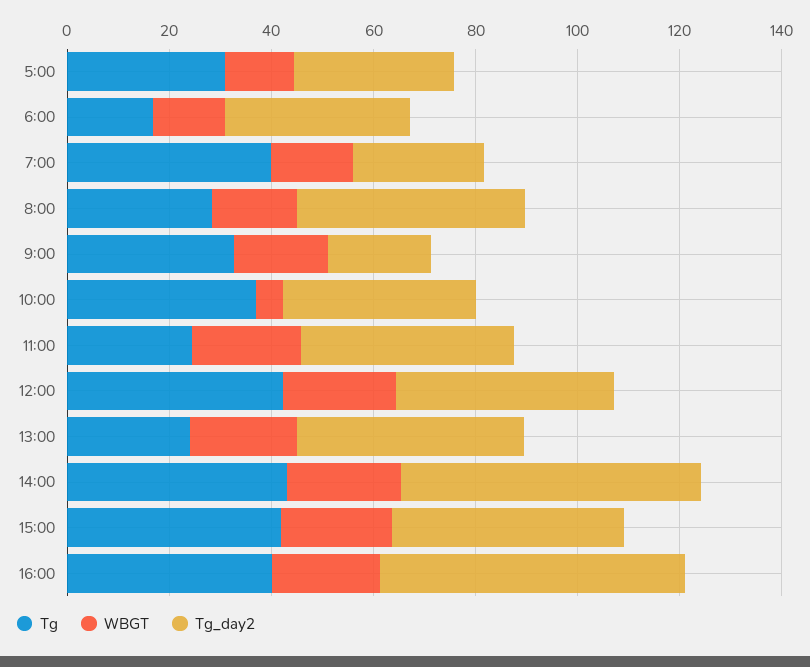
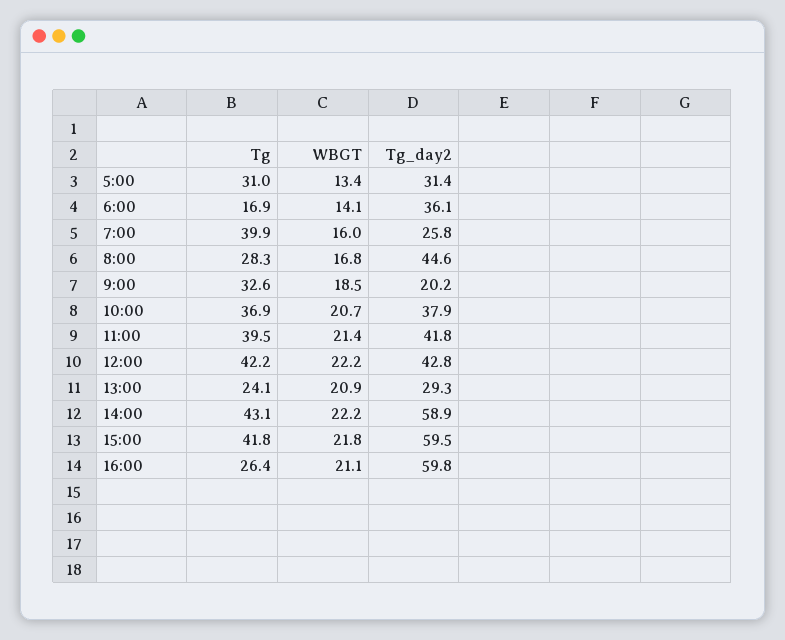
WBGT, 10:00: 5 -> 20.7
Tg, 11:00: 25 -> 39.5
Tg_day2, 13:00: 45 -> 29.3
Tg_day2, 15:00: 45 -> 59.5
Tg, 16:00: 40 -> 26.4

